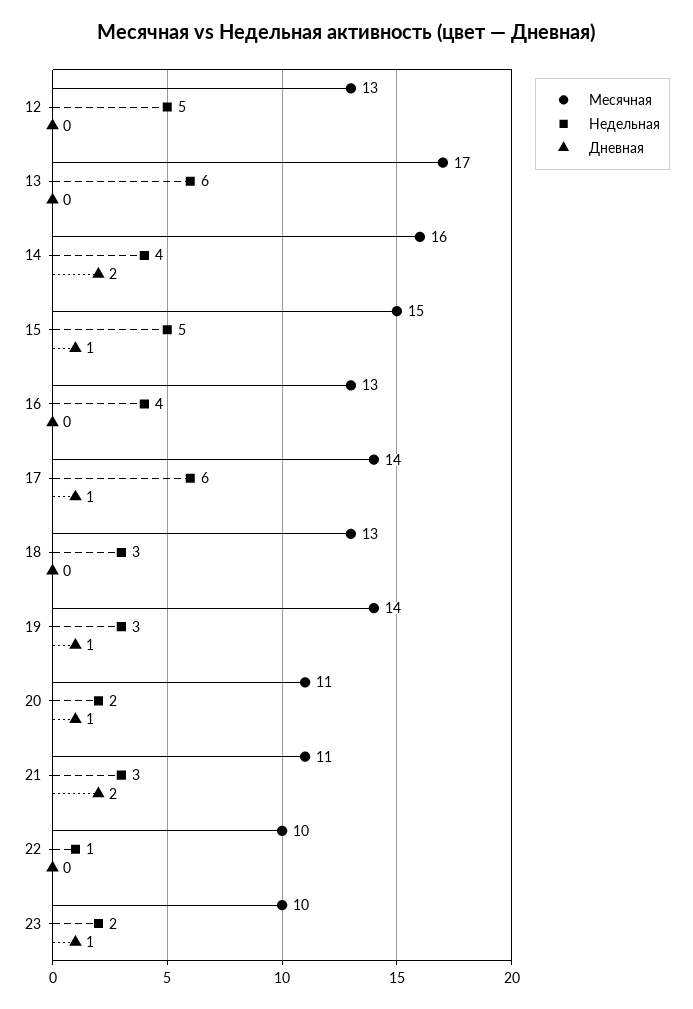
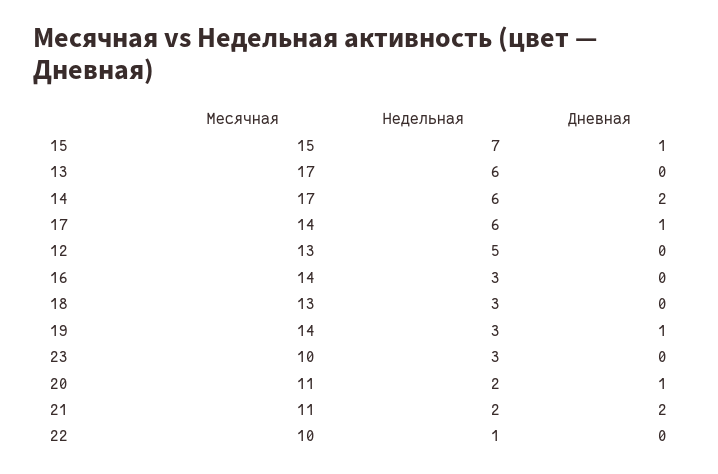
Месячная, 14: 16 -> 17
Недельная, 14: 4 -> 6
Недельная, 15: 5 -> 7
Месячная, 16: 13 -> 14
Недельная, 16: 4 -> 3
Недельная, 21: 3 -> 2
Недельная, 23: 2 -> 3
Дневная, 23: 1 -> 0

